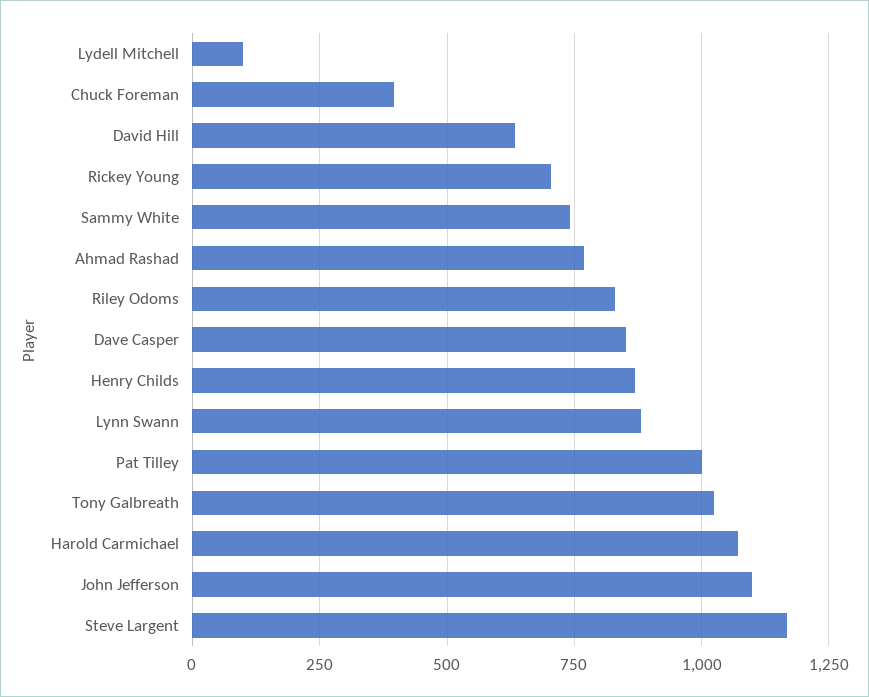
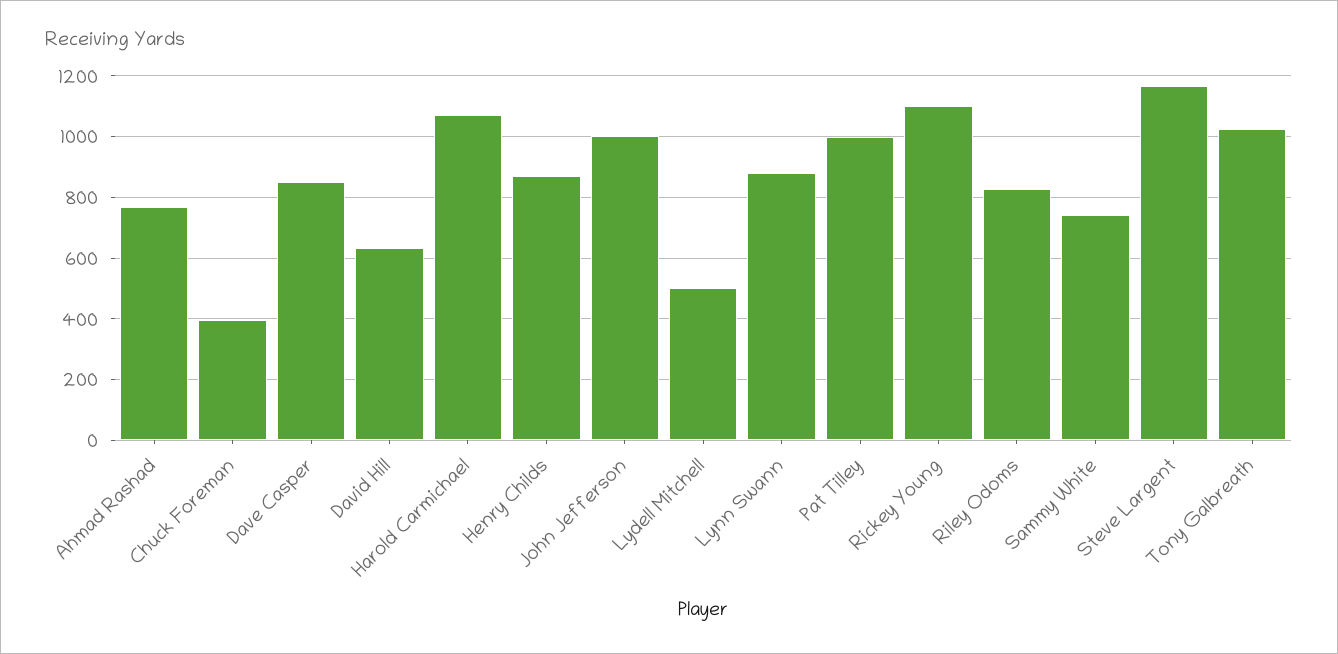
Lydell Mitchell: 100 -> 500
Rickey Young: 700 -> 1100
John Jefferson: 1100 -> 1000

